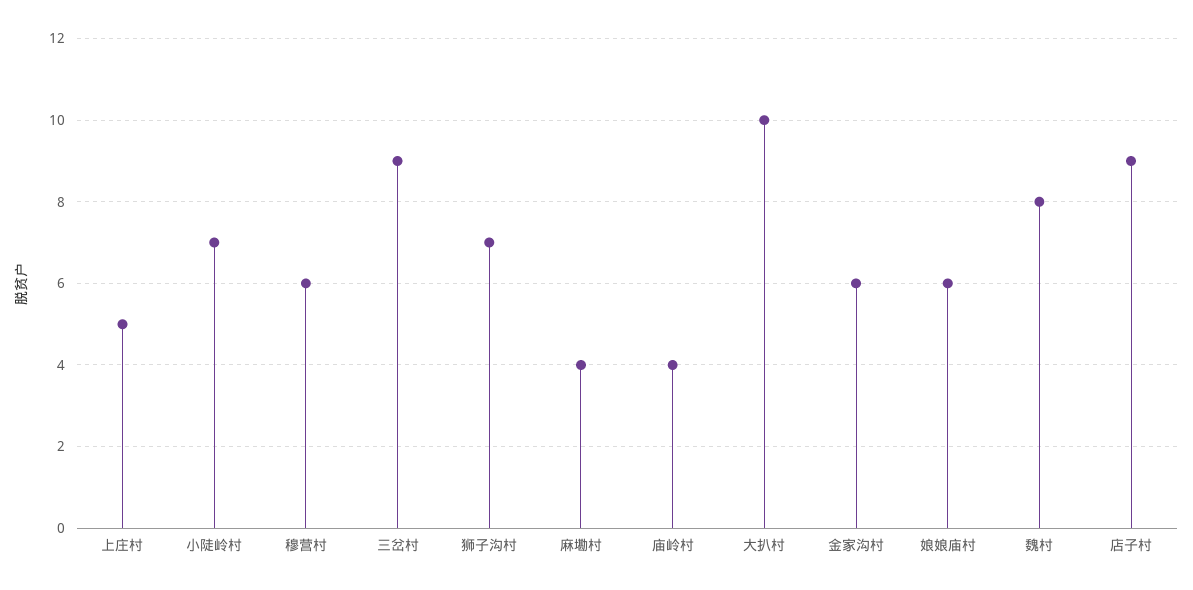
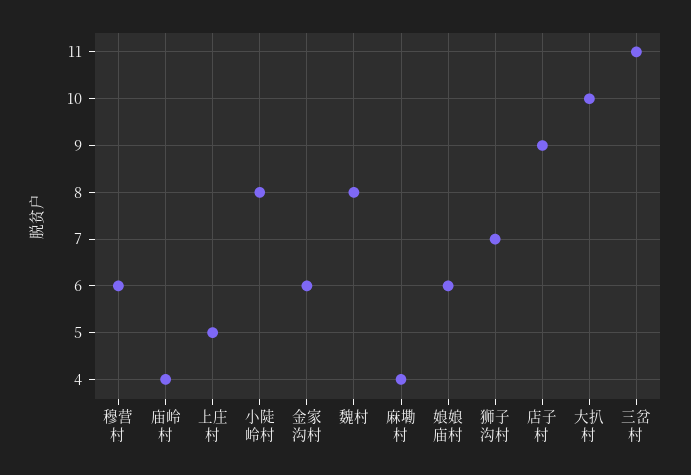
小陡岭村: 7 -> 8
三岔村: 9 -> 11

